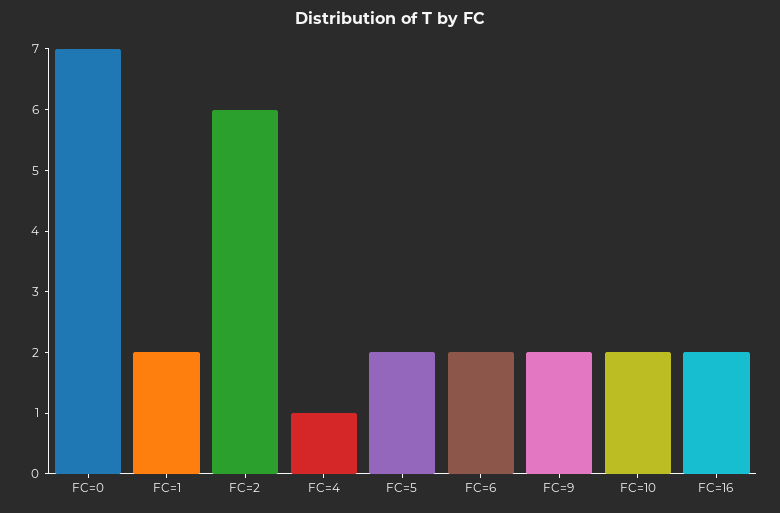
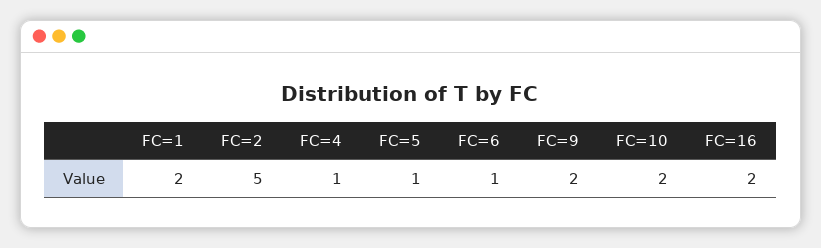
FC=0: 7 -> none
FC=2: 6 -> 5
FC=5: 2 -> 1
FC=6: 2 -> 1

